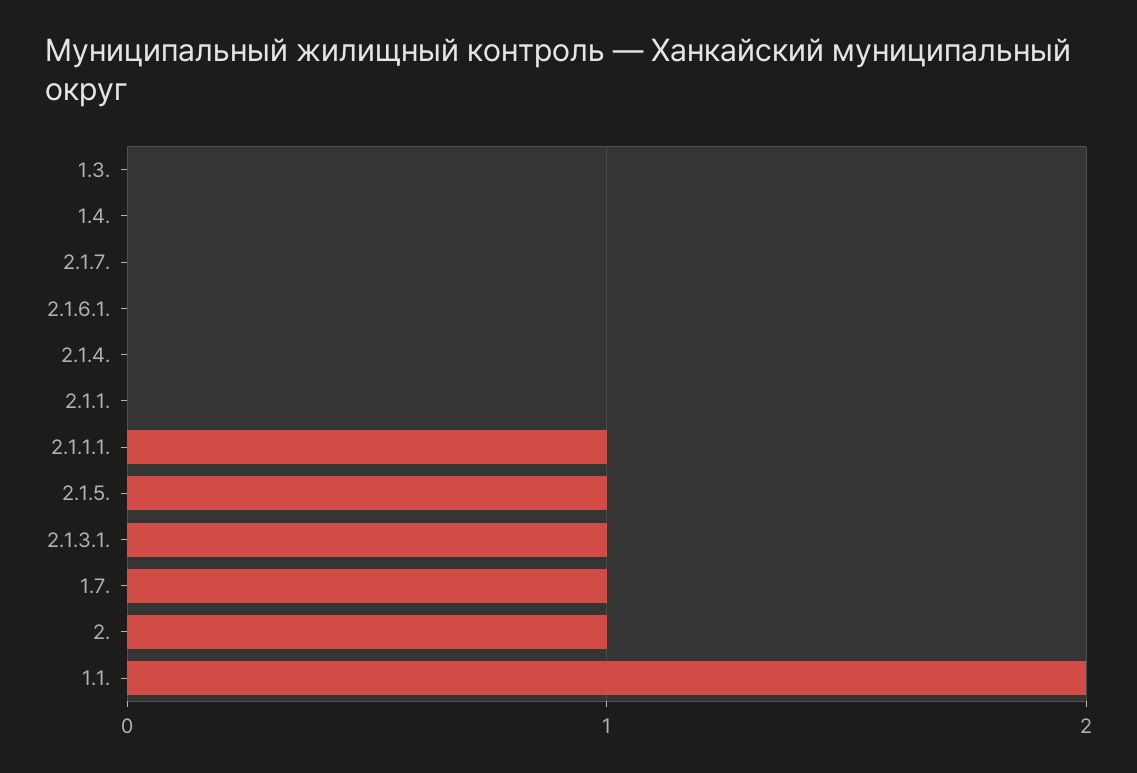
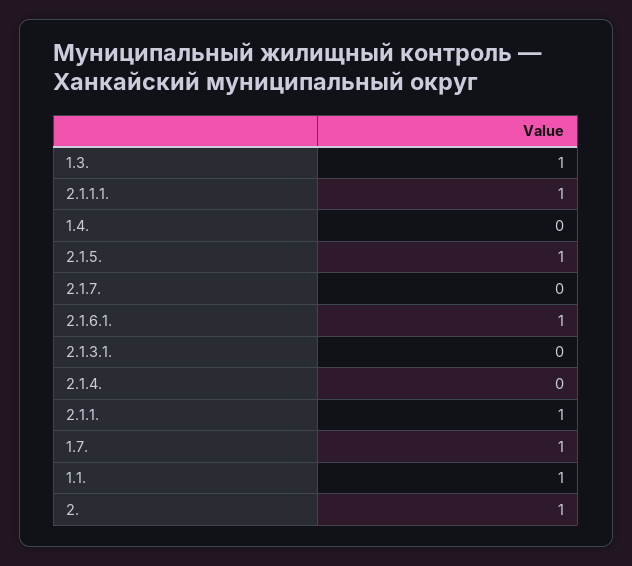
1.3.: 0 -> 1
2.1.6.1.: 0 -> 1
2.1.1.: 0 -> 1
2.1.3.1.: 1 -> 0
1.1.: 2 -> 1

